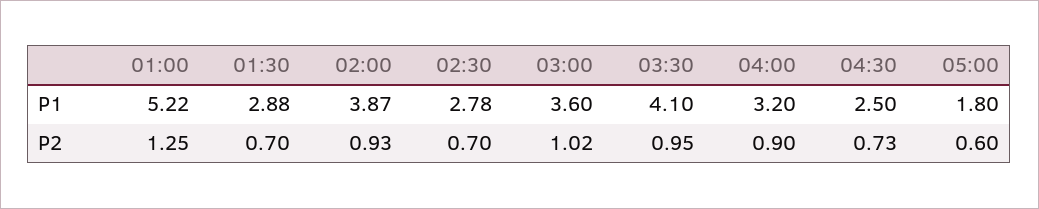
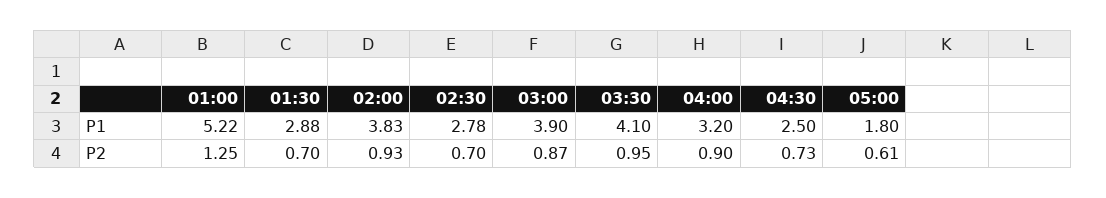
02:00, P1: 3.87 -> 3.83
03:00, P1: 3.6 -> 3.9
03:00, P2: 1.02 -> 0.87
05:00, P2: 0.6 -> 0.61

